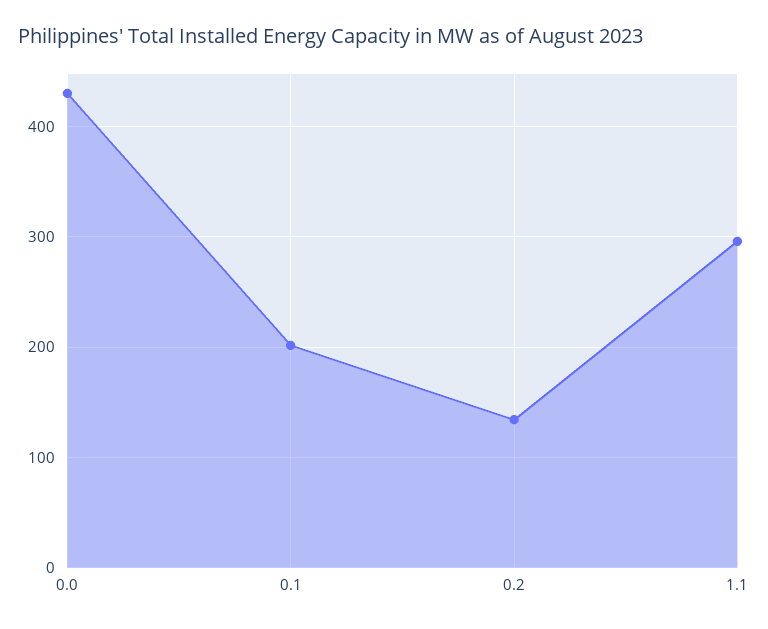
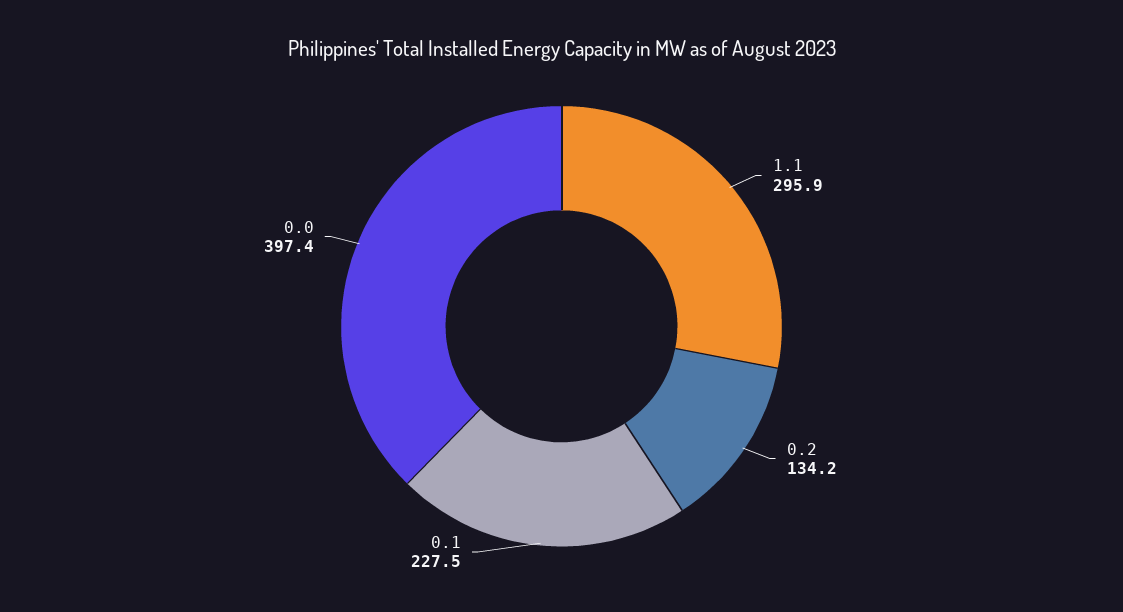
0.0: 430 -> 397.4
0.1: 200 -> 227.5

